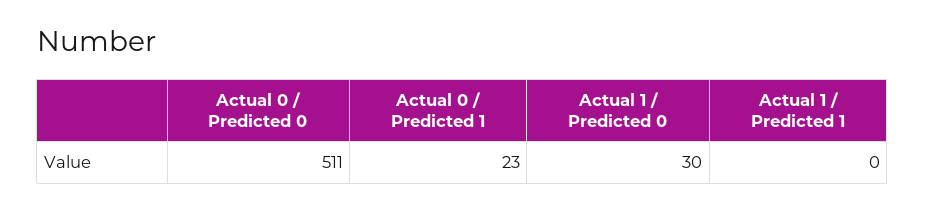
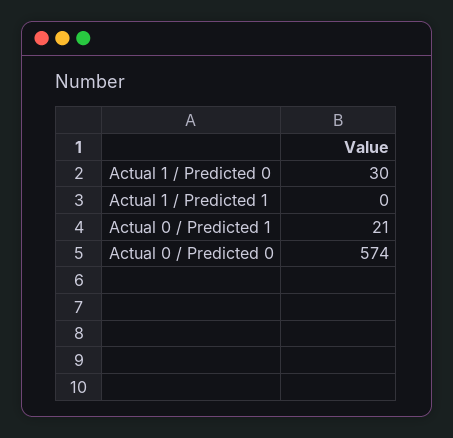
Actual 0 / Predicted 0: 511 -> 574
Actual 0 / Predicted 1: 23 -> 21

